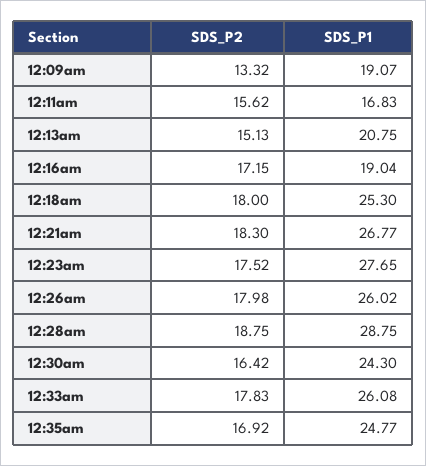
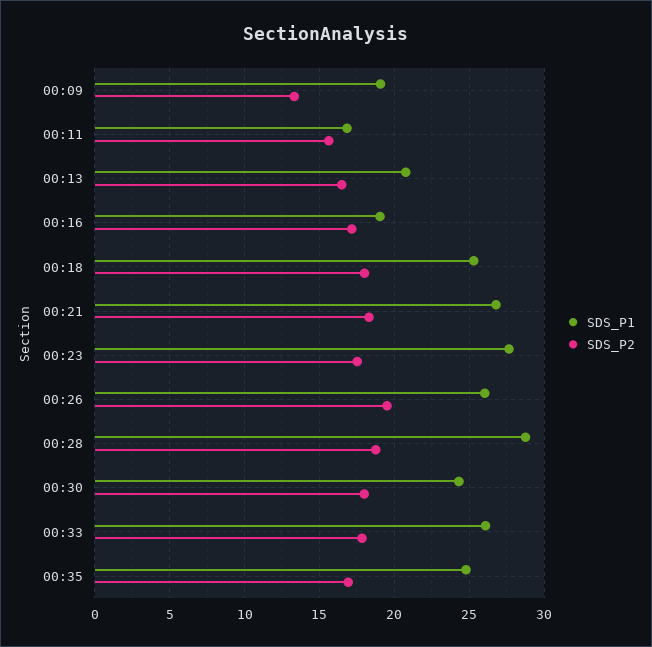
SDS_P2, 12:13am: 15.13 -> 16.5
SDS_P2, 12:26am: 17.98 -> 19.5
SDS_P2, 12:30am: 16.42 -> 18

